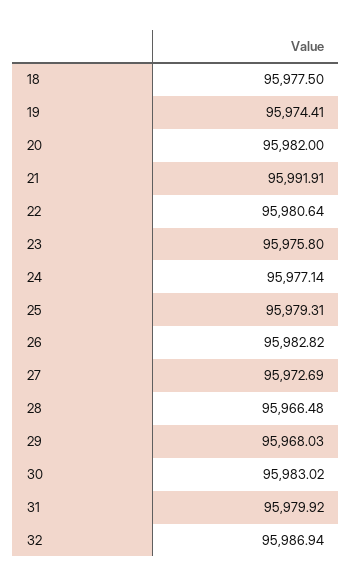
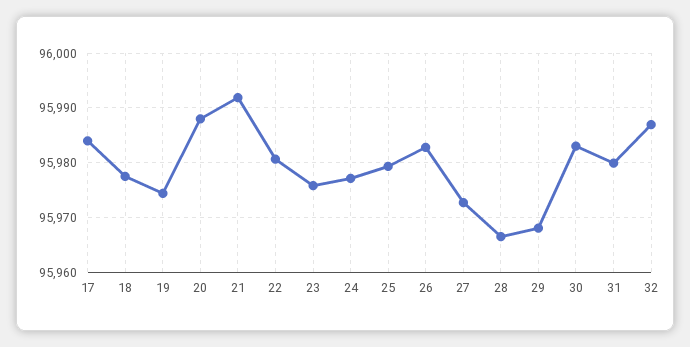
20: 95982 -> 95988
17: none -> 95984

